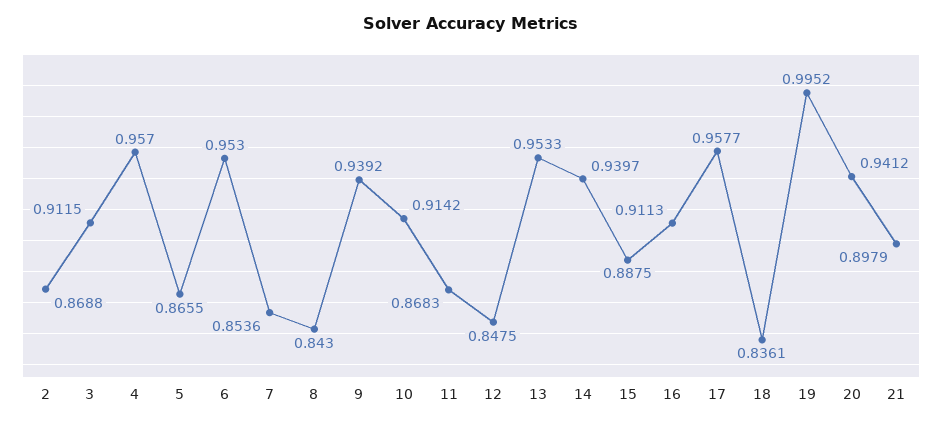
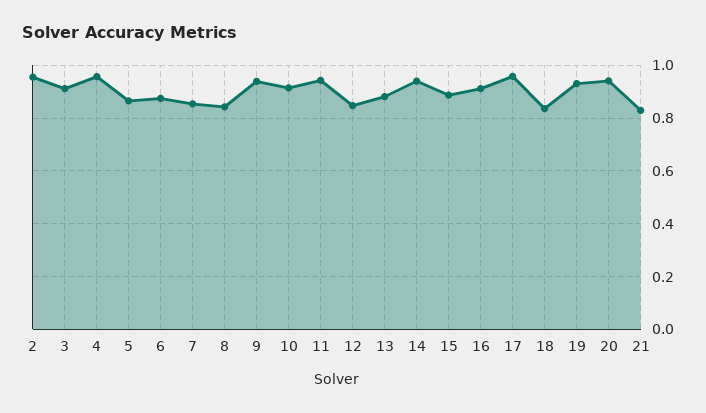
2: 0.8688 -> 0.95
6: 0.953 -> 0.875
11: 0.8683 -> 0.95
13: 0.9533 -> 0.875
19: 0.9952 -> 0.925
21: 0.8979 -> 0.825

